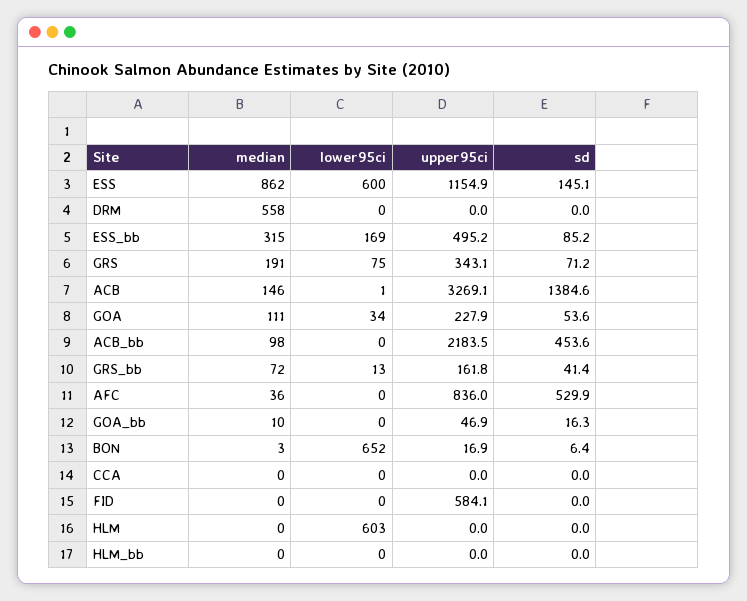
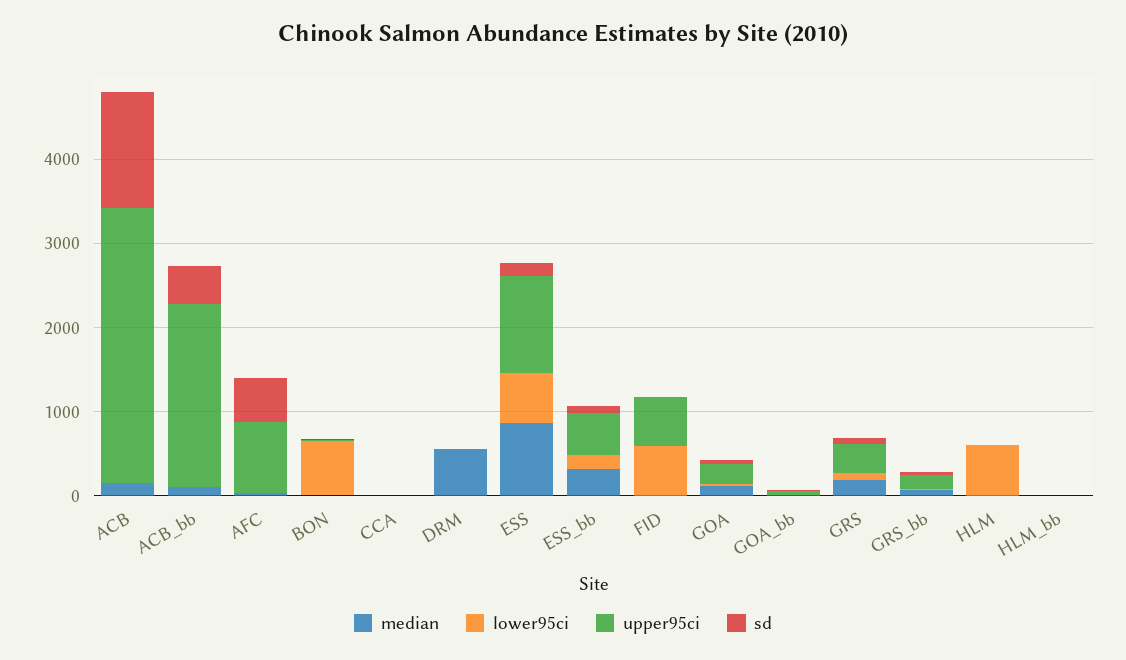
lower95ci, FID: 0 -> 600

